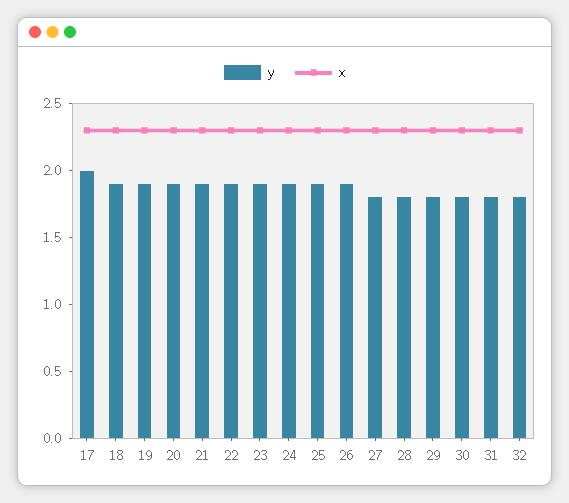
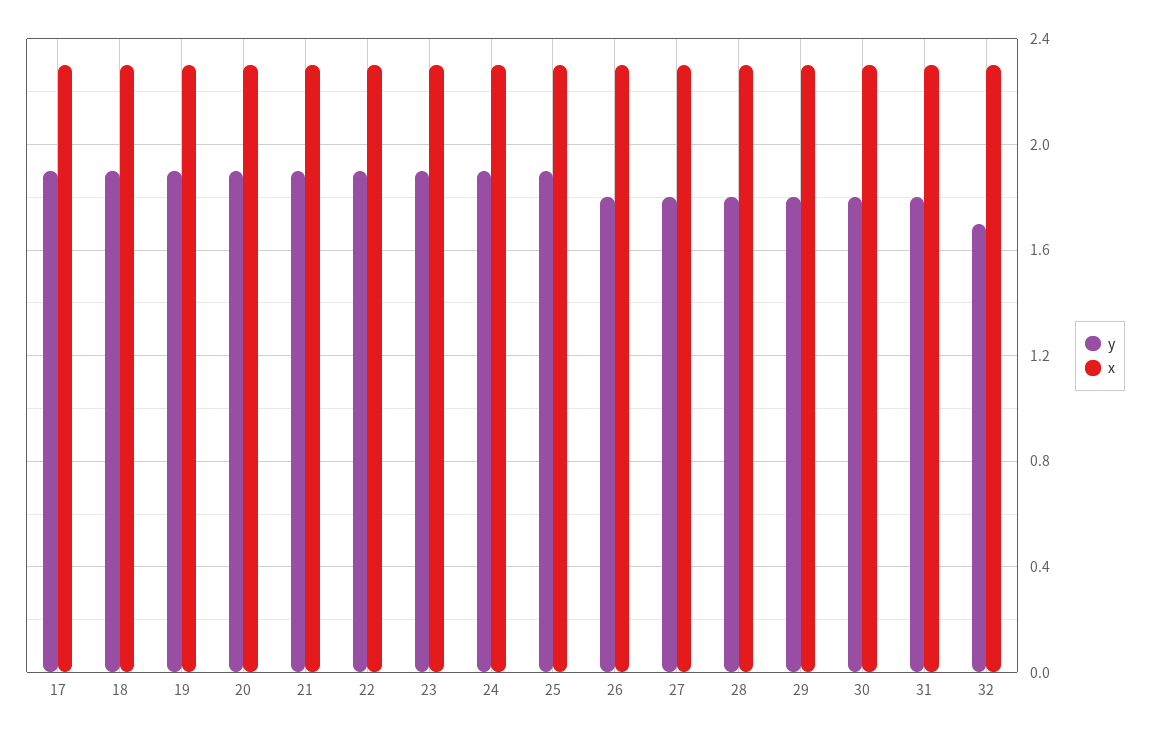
y, 17: 2 -> 1.9
y, 26: 1.9 -> 1.8
y, 32: 1.8 -> 1.7

